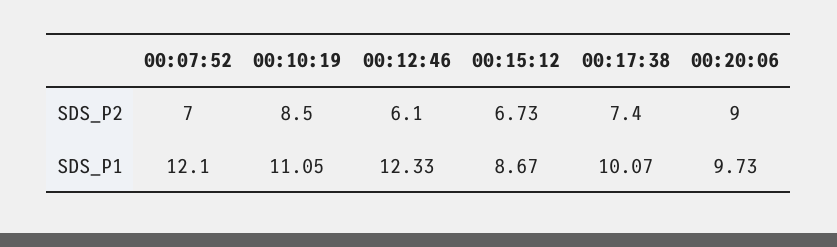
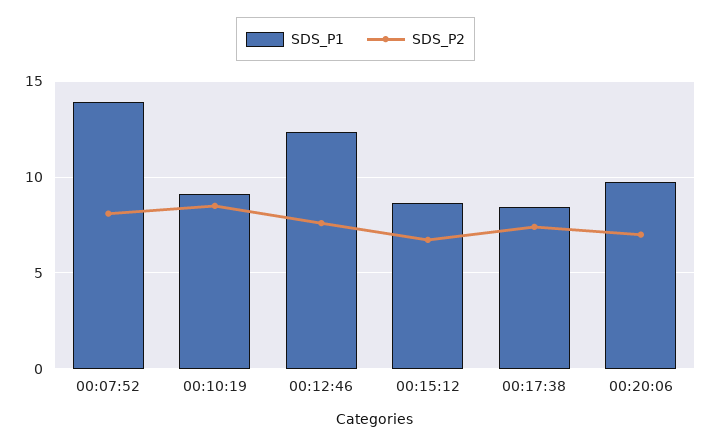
SDS_P2, 00:07:52: 7 -> 8
SDS_P2, 00:12:46: 6.1 -> 7.5
SDS_P2, 00:20:06: 9 -> 7
SDS_P1, 00:07:52: 12.1 -> 14
SDS_P1, 00:10:19: 11.05 -> 9
SDS_P1, 00:17:38: 10.07 -> 8.5

